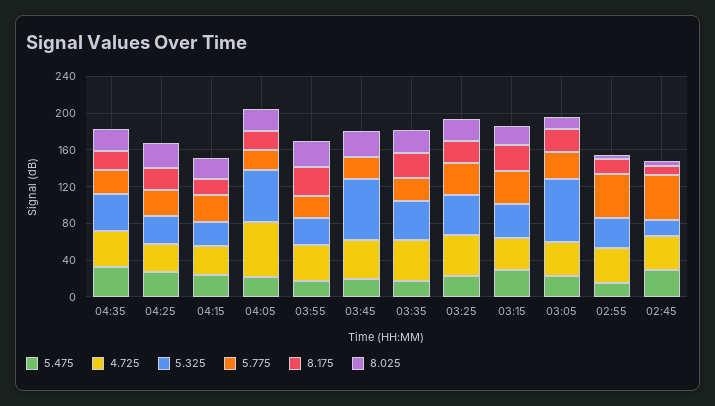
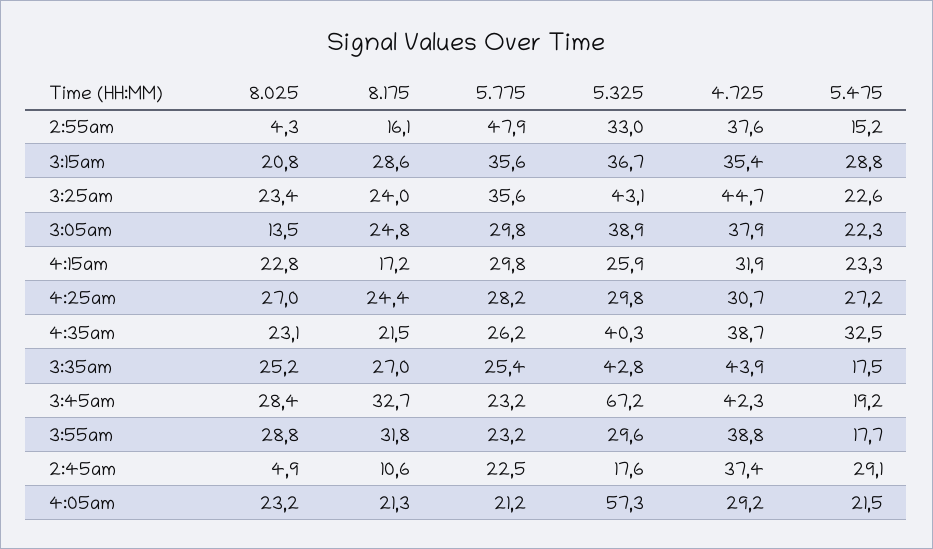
4.725, 04:05: 60 -> 29.2
8.175, 03:45: 0 -> 32.7
5.325, 03:05: 70 -> 38.9
5.775, 02:45: 50 -> 22.5

